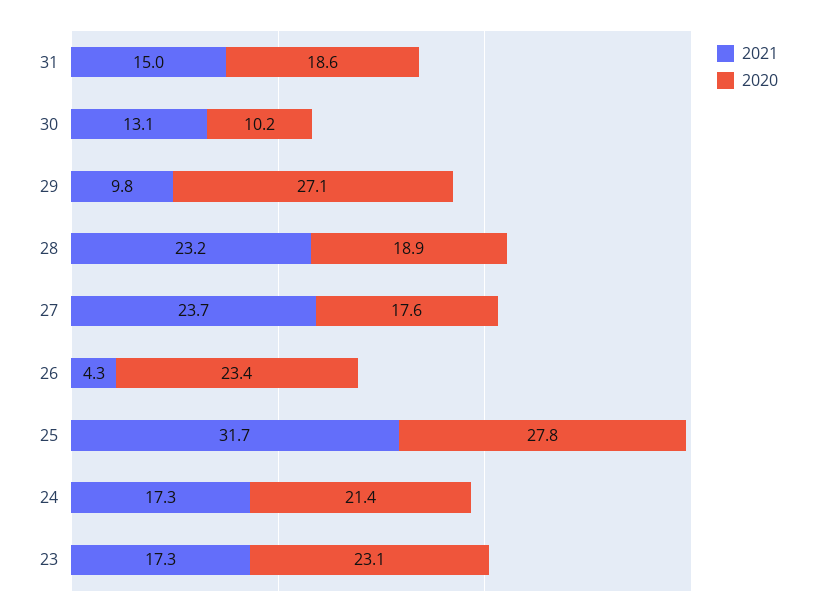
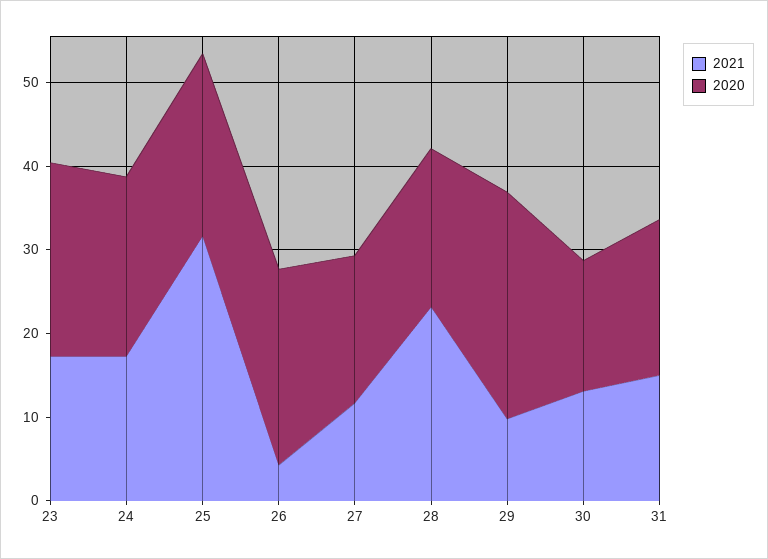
2020, 30: 10.2 -> 16
2021, 27: 23.7 -> 12
2020, 25: 27.8 -> 22

